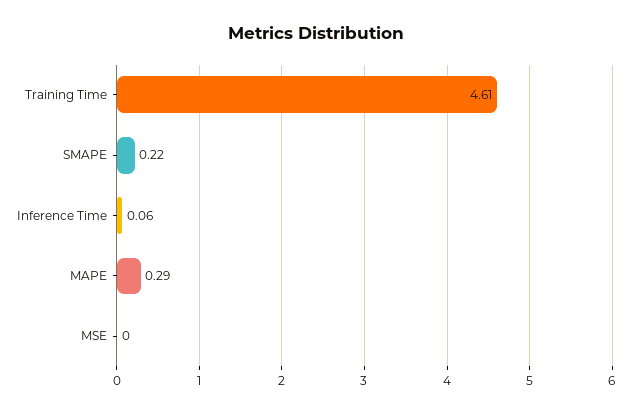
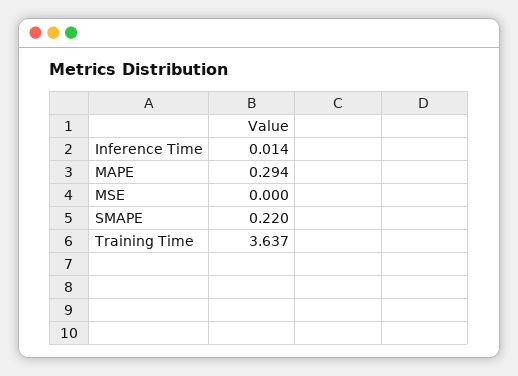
Training Time: 4.61 -> 3.637
Inference Time: 0.06 -> 0.014

